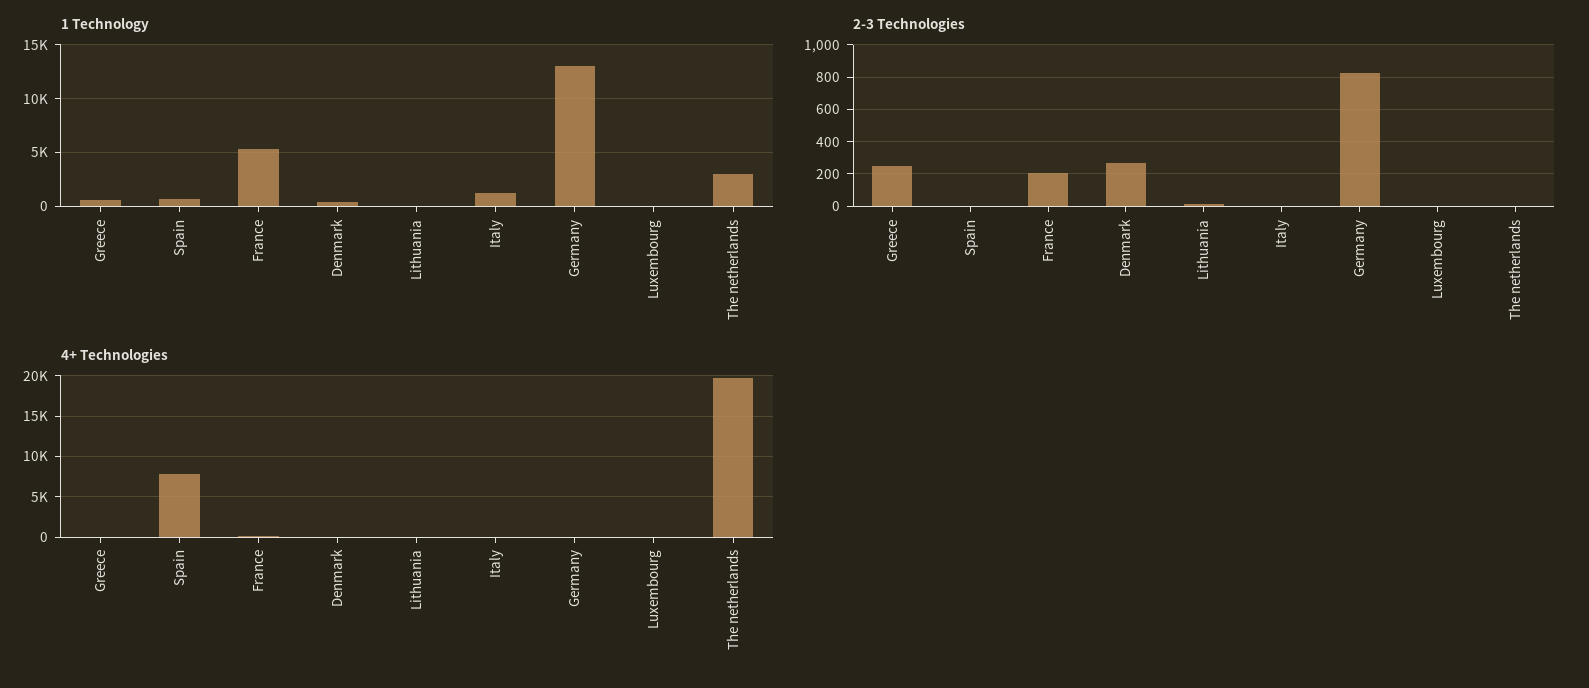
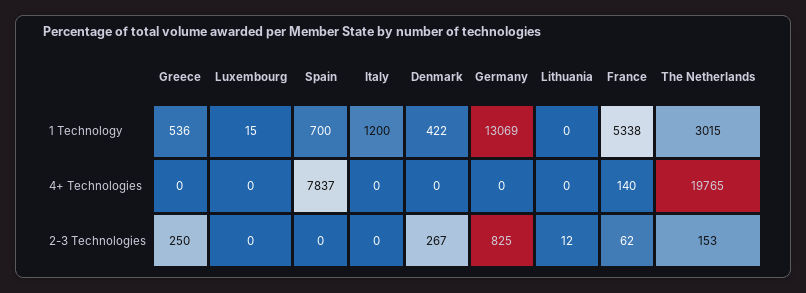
2-3 Technologies, France: 200 -> 62
2-3 Technologies, The netherlands: 0 -> 153

